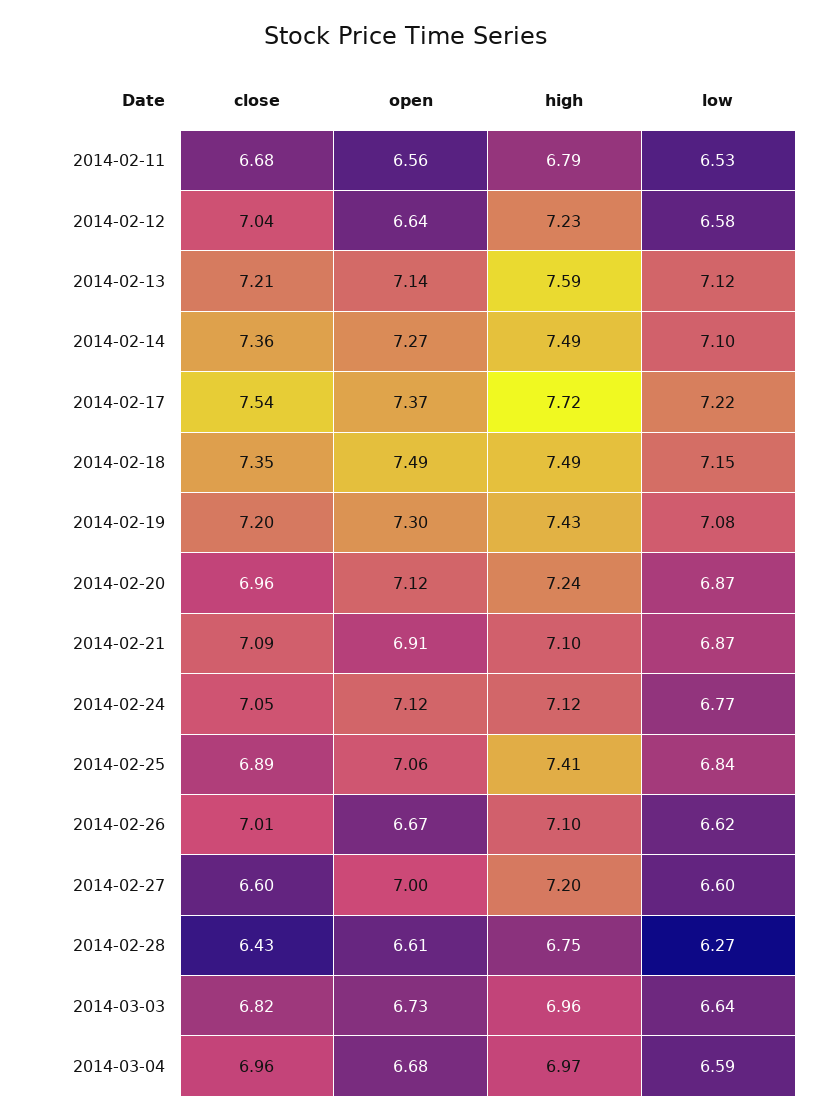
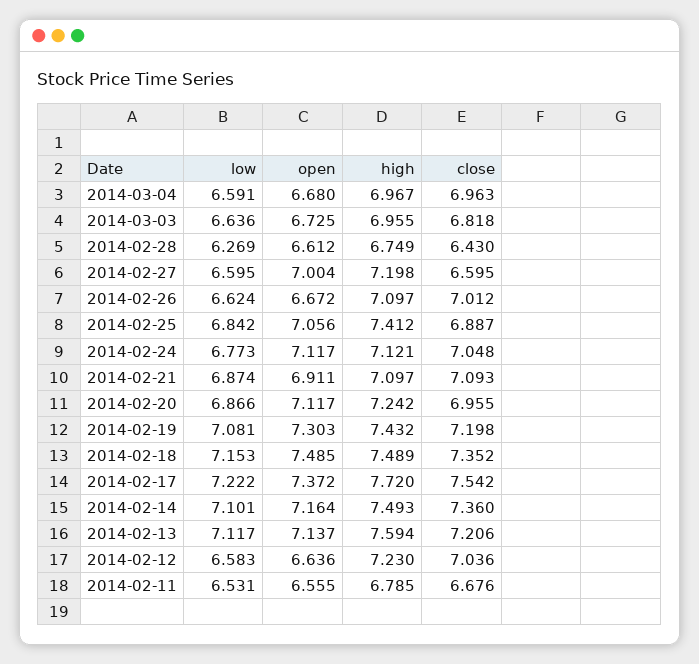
open, 2014-02-14: 7.27 -> 7.164

